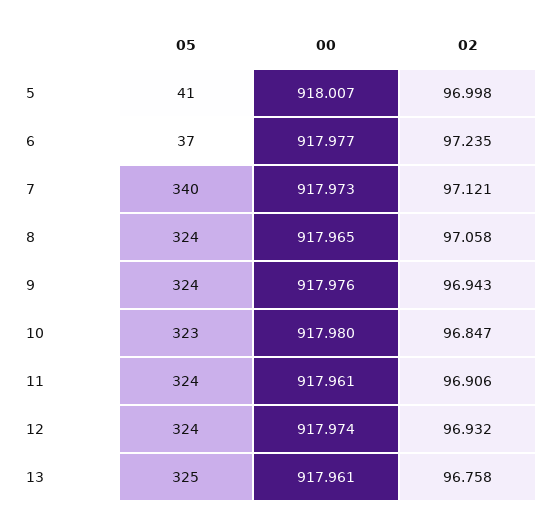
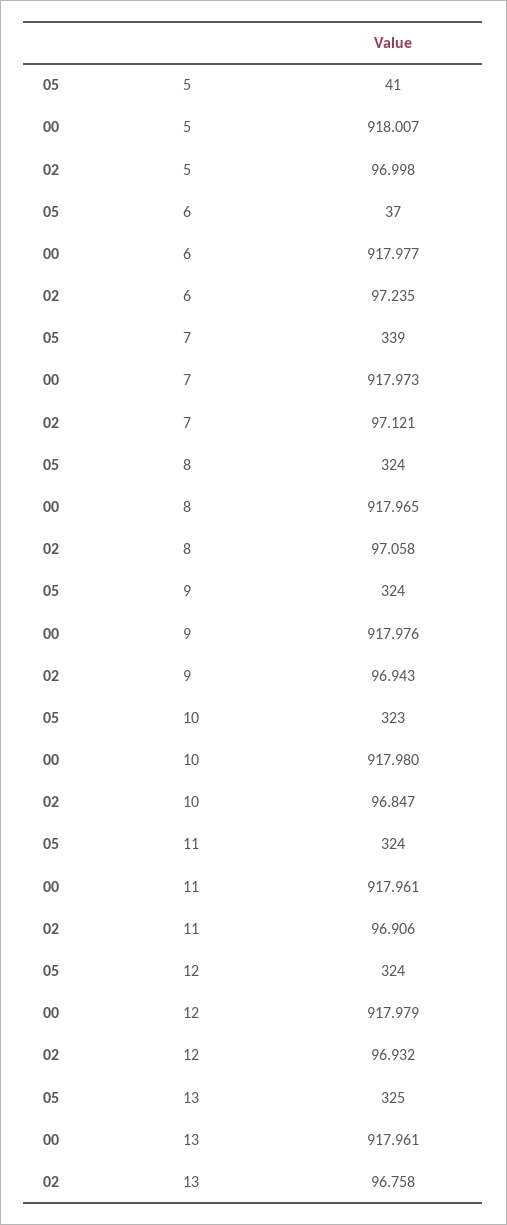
05, 7: 340 -> 339
00, 12: 917.974 -> 917.979

